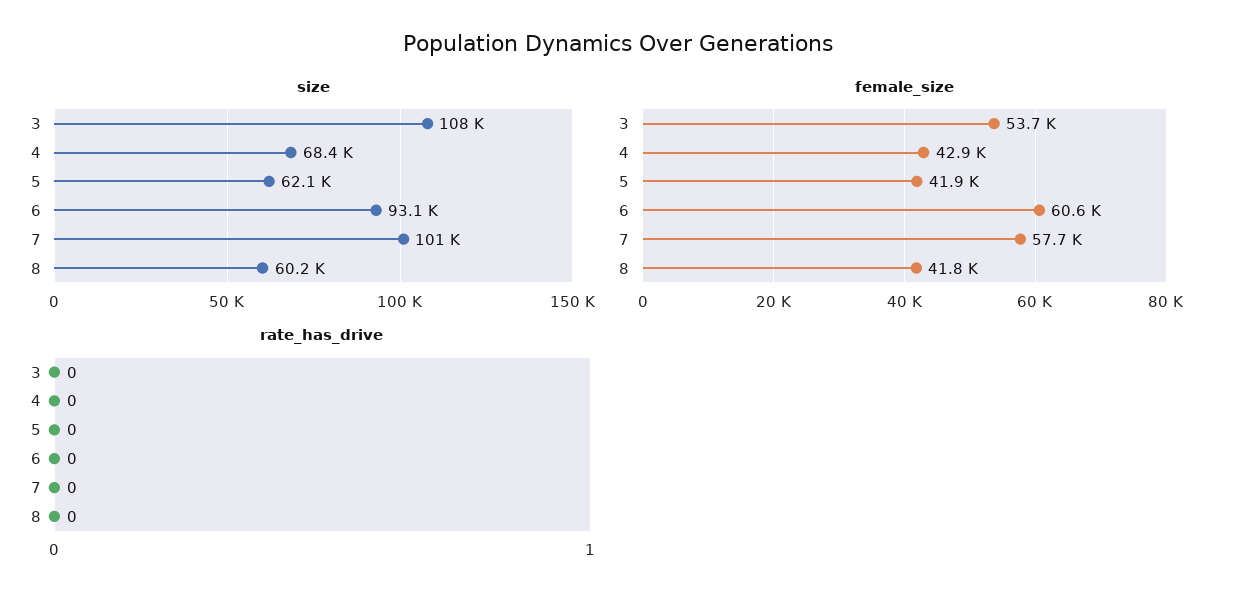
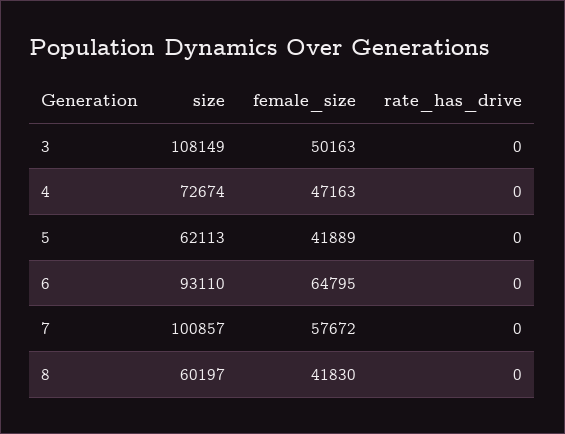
size, 4: 68400 -> 72674
female_size, 3: 53700 -> 50163
female_size, 4: 42900 -> 47163
female_size, 6: 60600 -> 64795

